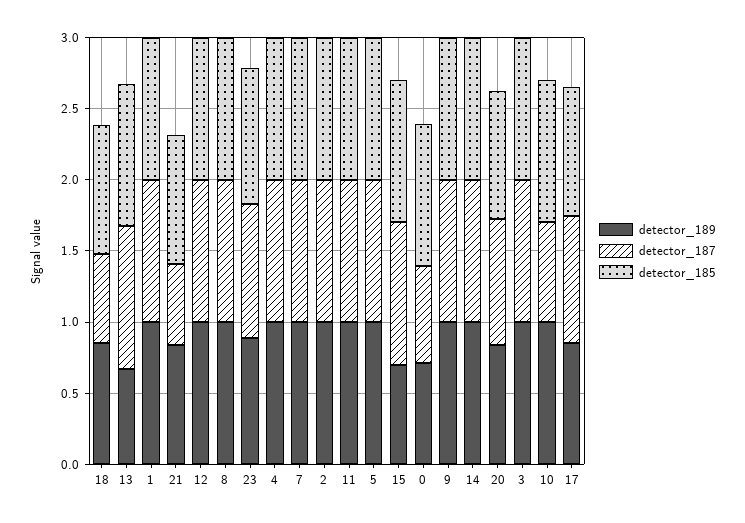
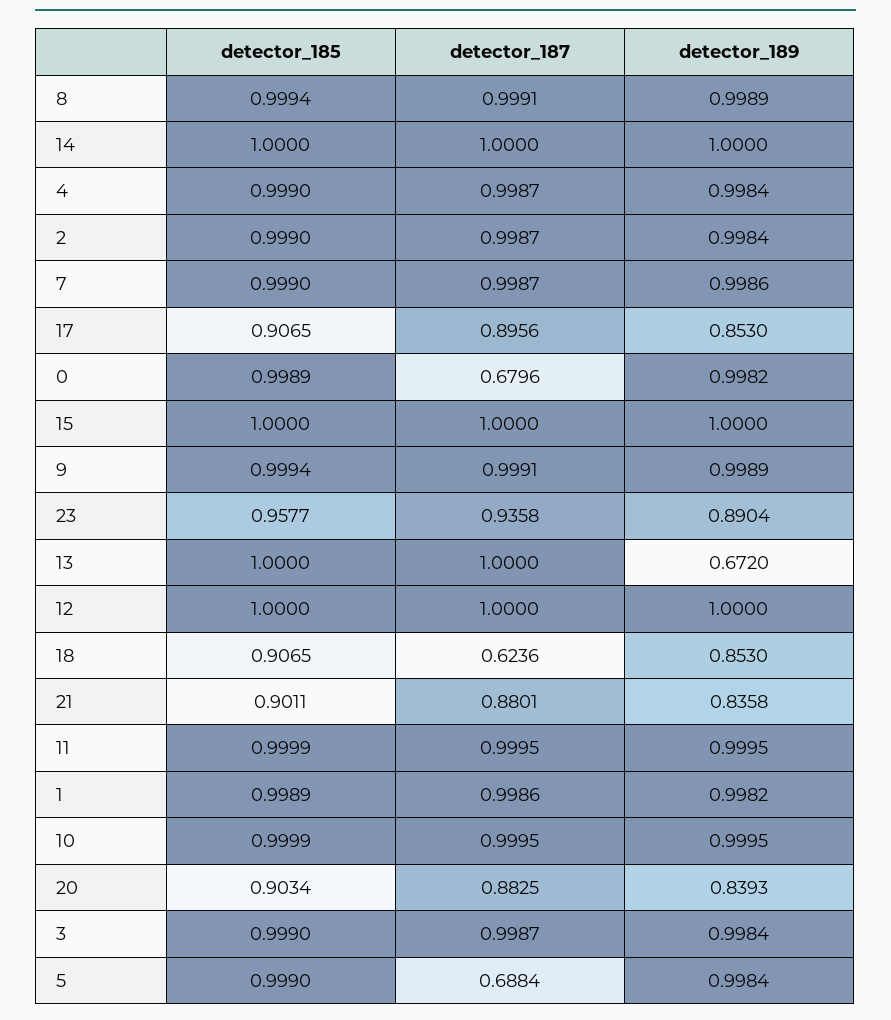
detector_187, 21: 0.6 -> 0.8801
detector_187, 5: 1 -> 0.6884
detector_189, 15: 0.7 -> 1
detector_189, 0: 0.7 -> 0.9982
detector_187, 10: 0.7 -> 0.9995

